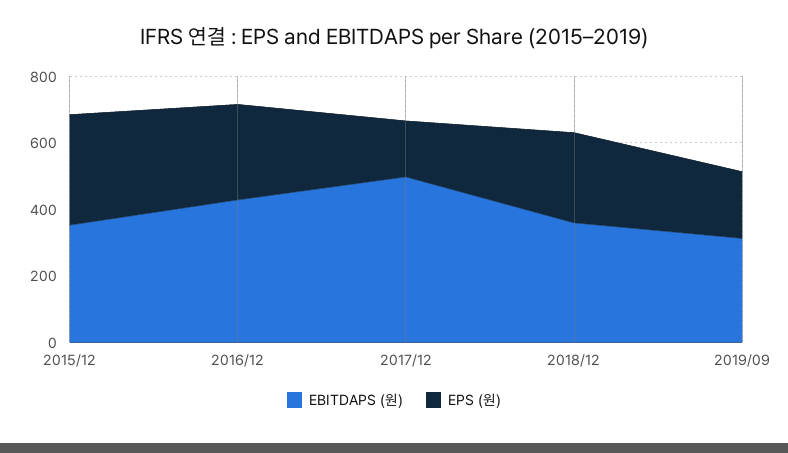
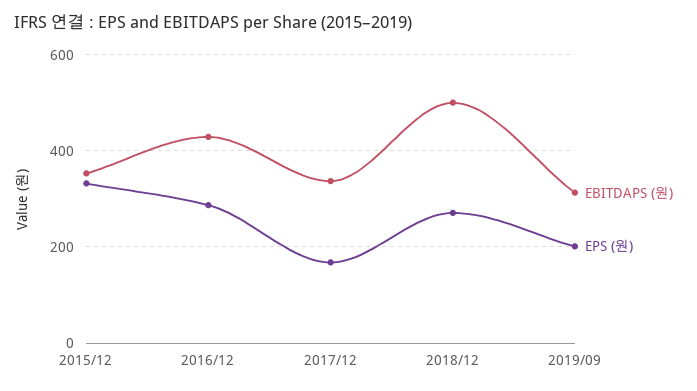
EBITDAPS (원), 2017/12: 500 -> 340
EBITDAPS (원), 2018/12: 350 -> 500

